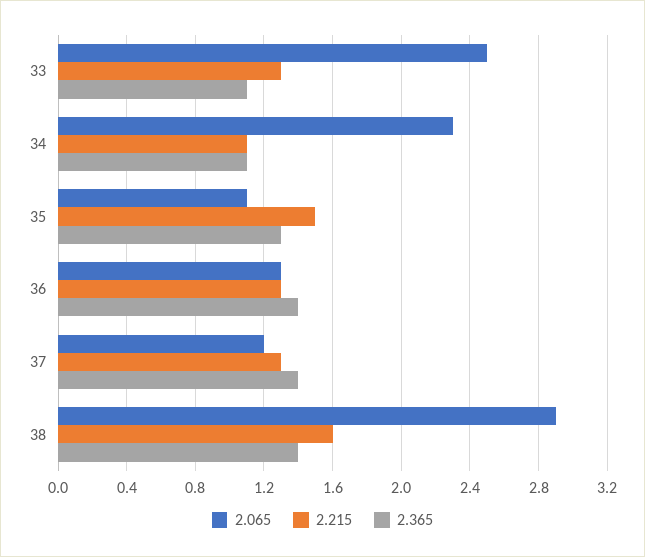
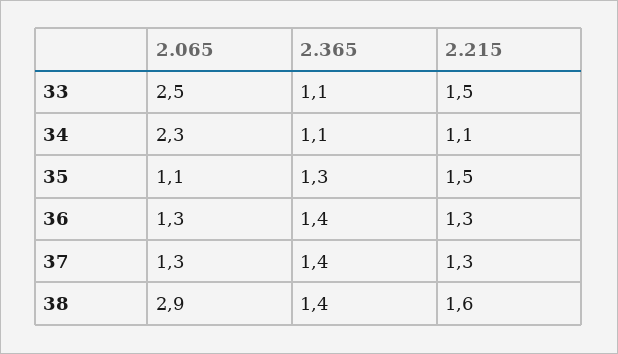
2.215, 33: 1.3 -> 1.5
2.065, 37: 1.2 -> 1.3

